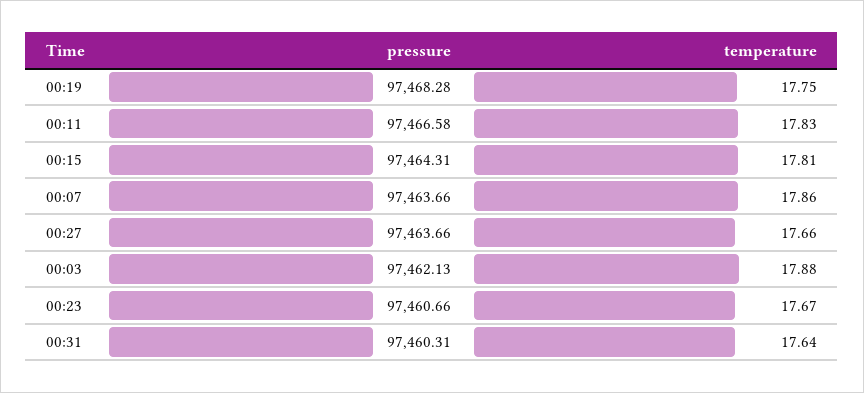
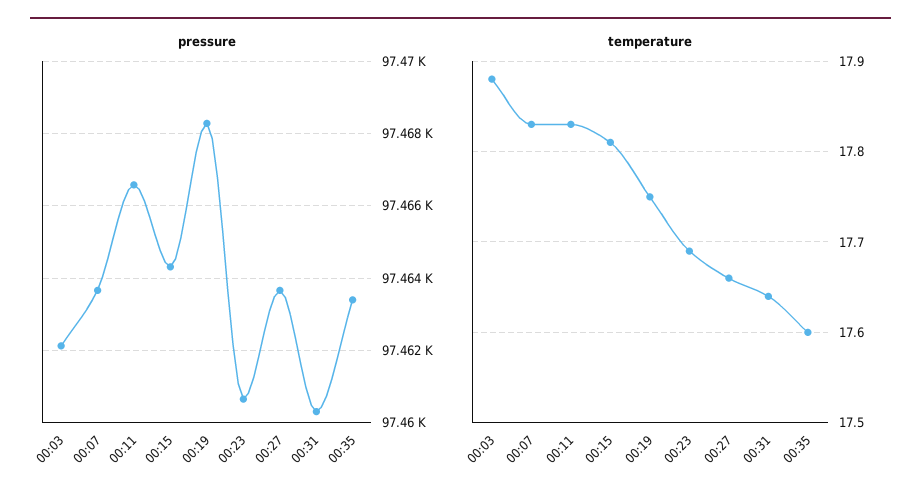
temperature, 00:07: 17.86 -> 17.83
temperature, 00:23: 17.67 -> 17.69
pressure, 00:35: none -> 97463.4
temperature, 00:35: none -> 17.6

